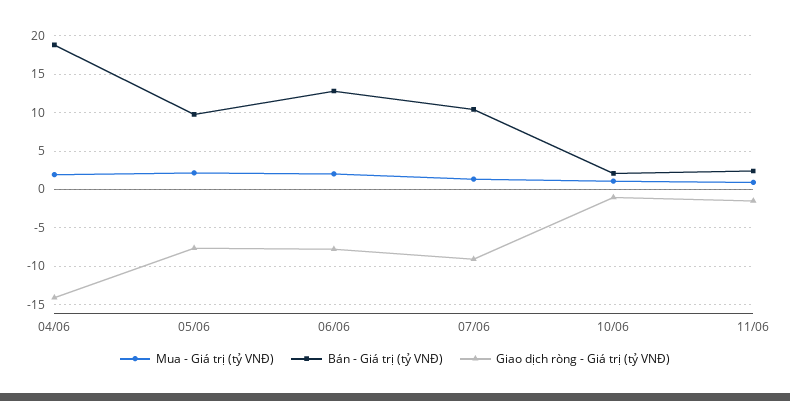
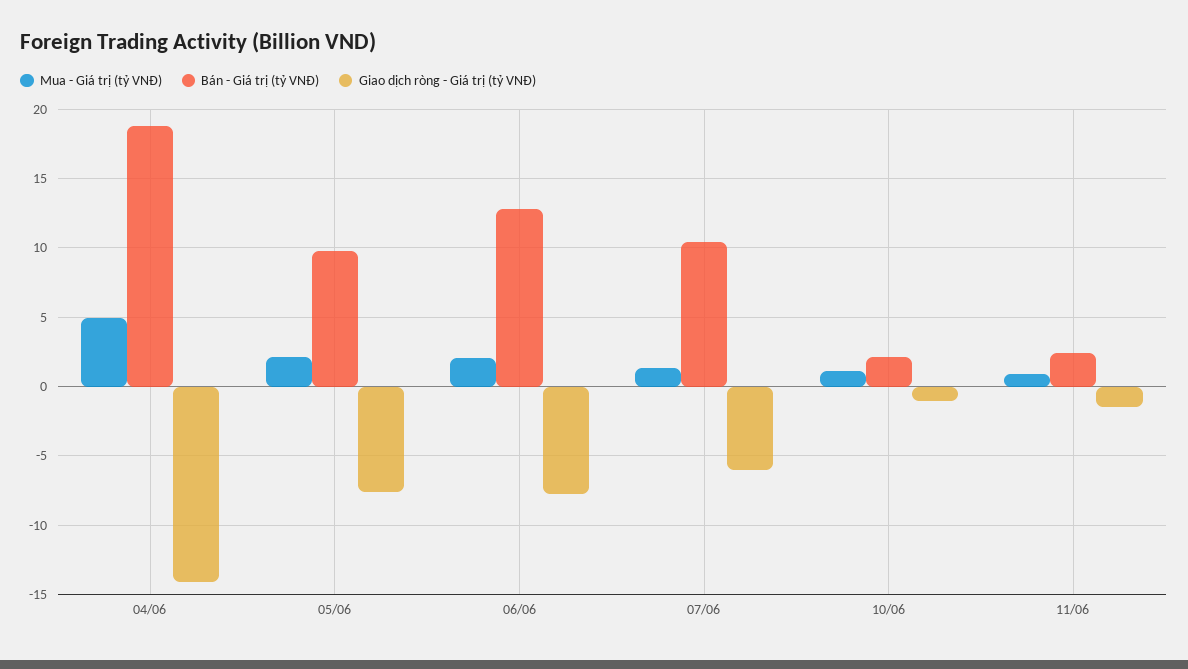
Mua - Giá trị (tỷ VNĐ), 04/06: 2 -> 5
Giao dịch ròng - Giá trị (tỷ VNĐ), 07/06: -9 -> -6

